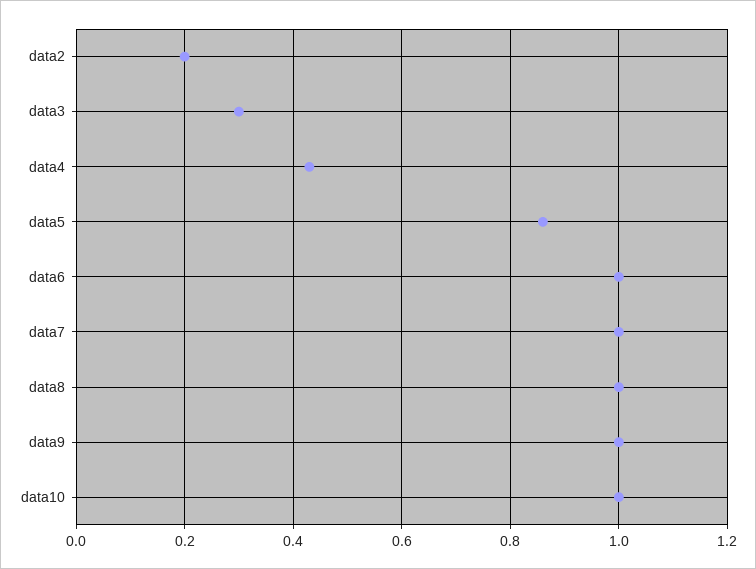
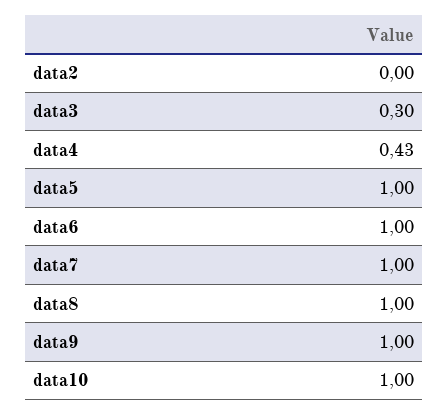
data2: 0.2 -> 0
data5: 0.85 -> 1

